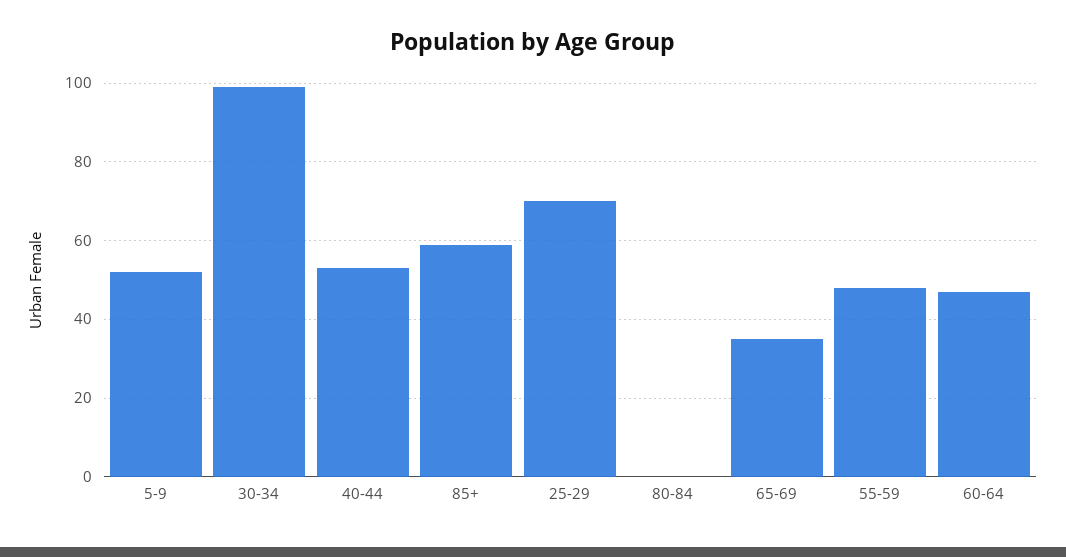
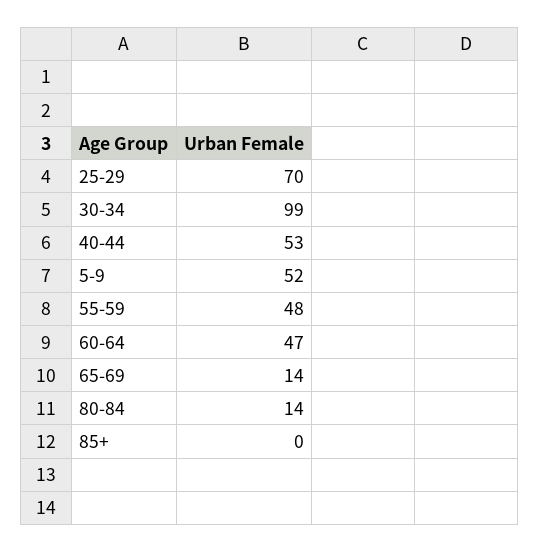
85+: 60 -> 0
80-84: 0 -> 14
65-69: 35 -> 14

